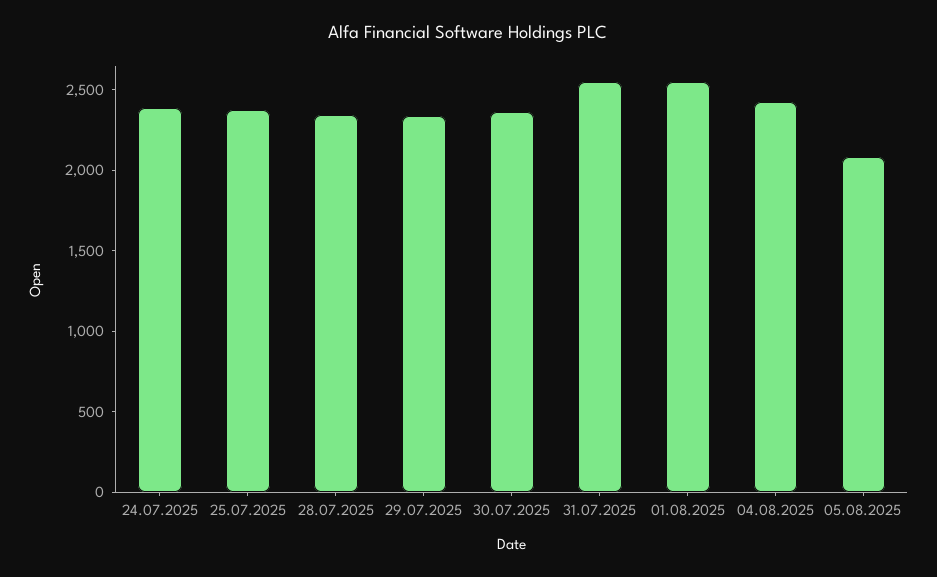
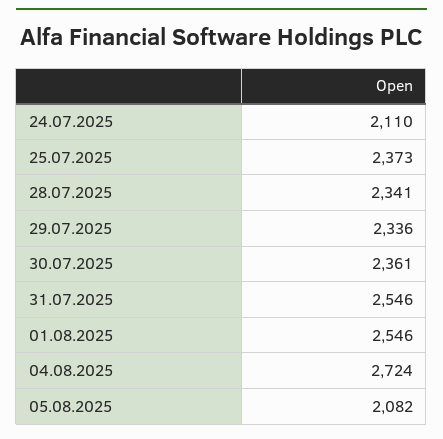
24.07.2025: 2400 -> 2110
04.08.2025: 2400 -> 2724

